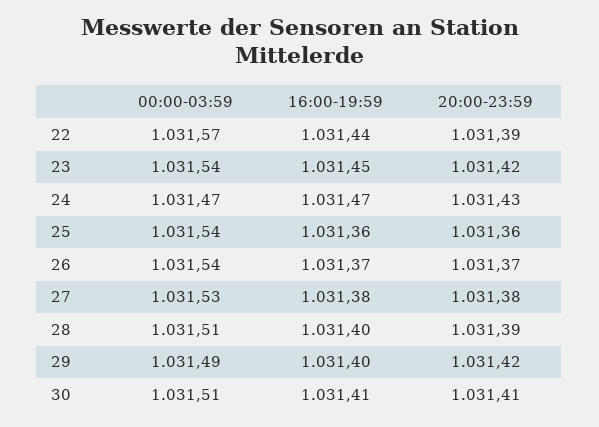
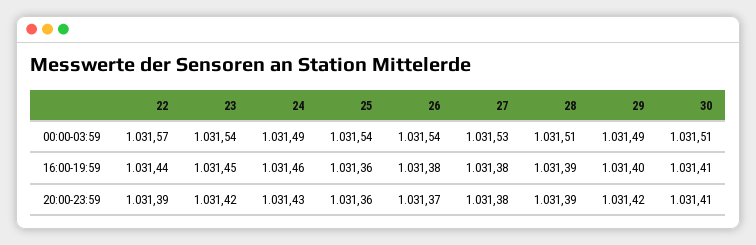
00:00-03:59, 24: 1031.47 -> 1031.49
16:00-19:59, 24: 1031.47 -> 1031.46
16:00-19:59, 26: 1031.37 -> 1031.38
16:00-19:59, 28: 1031.4 -> 1031.39

